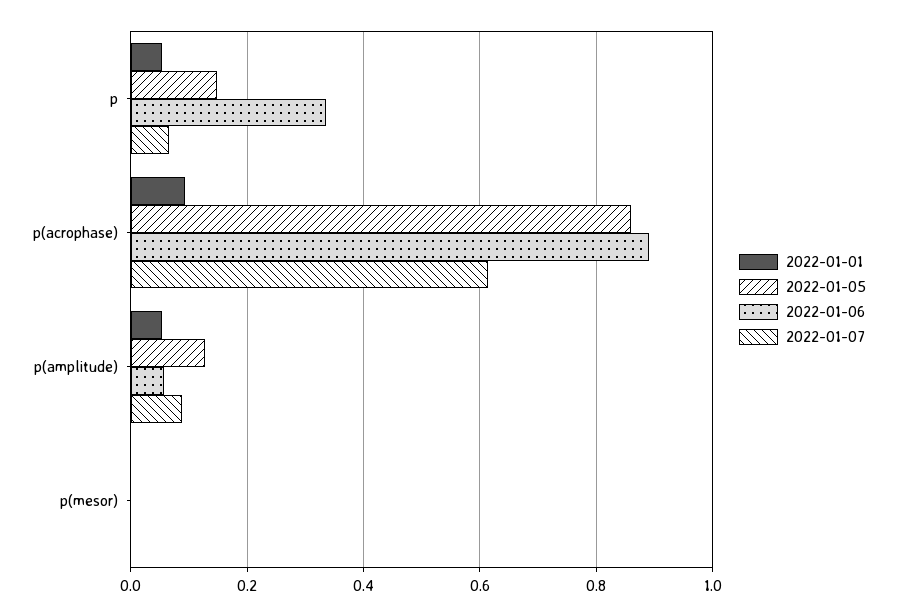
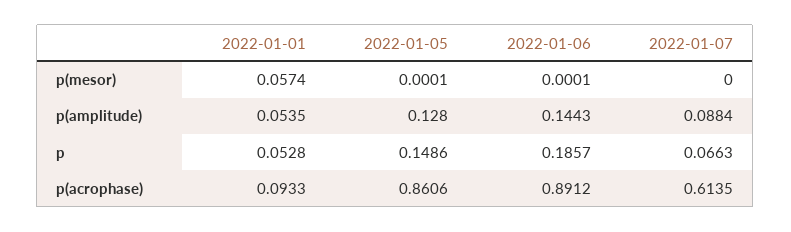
2022-01-06, p: 0.34 -> 0.1857
2022-01-06, p(amplitude): 0.06 -> 0.1443
2022-01-01, p(mesor): 0 -> 0.0574

